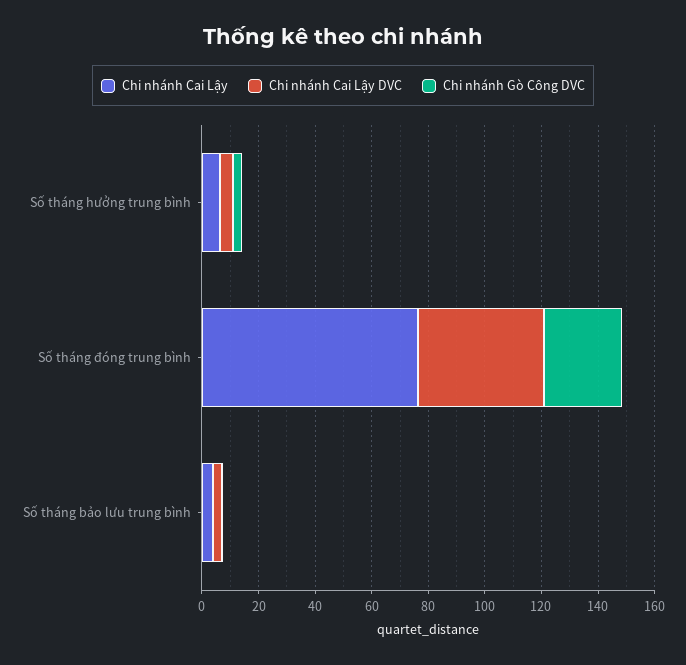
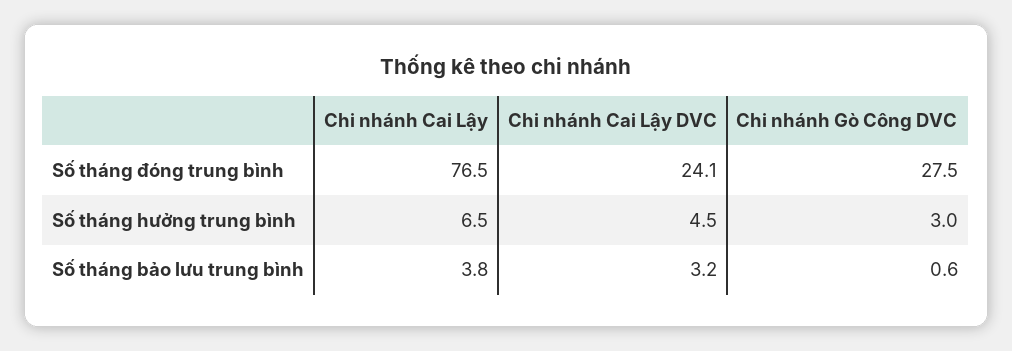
Chi nhánh Cai Lậy DVC, Số tháng đóng trung bình: 45 -> 24.1

